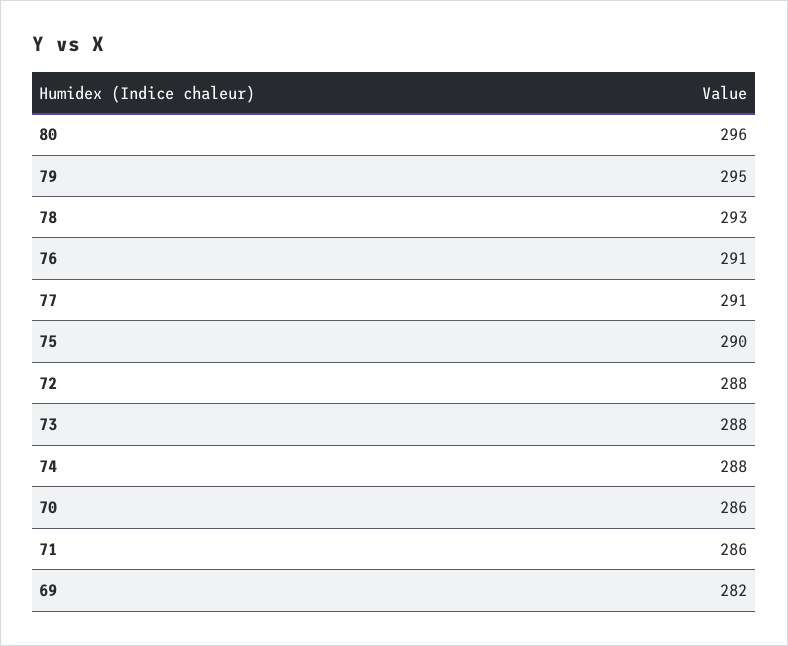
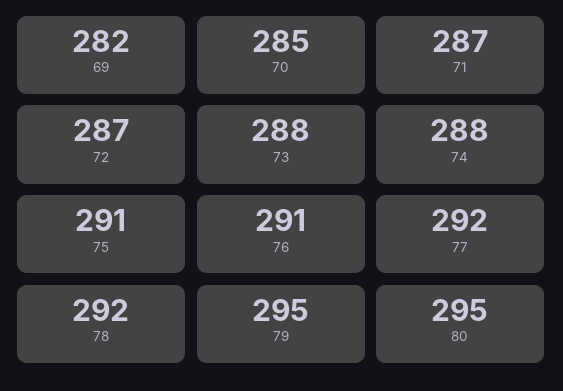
80: 296 -> 295
78: 293 -> 292
77: 291 -> 292
75: 290 -> 291
72: 288 -> 287
70: 286 -> 285
71: 286 -> 287

